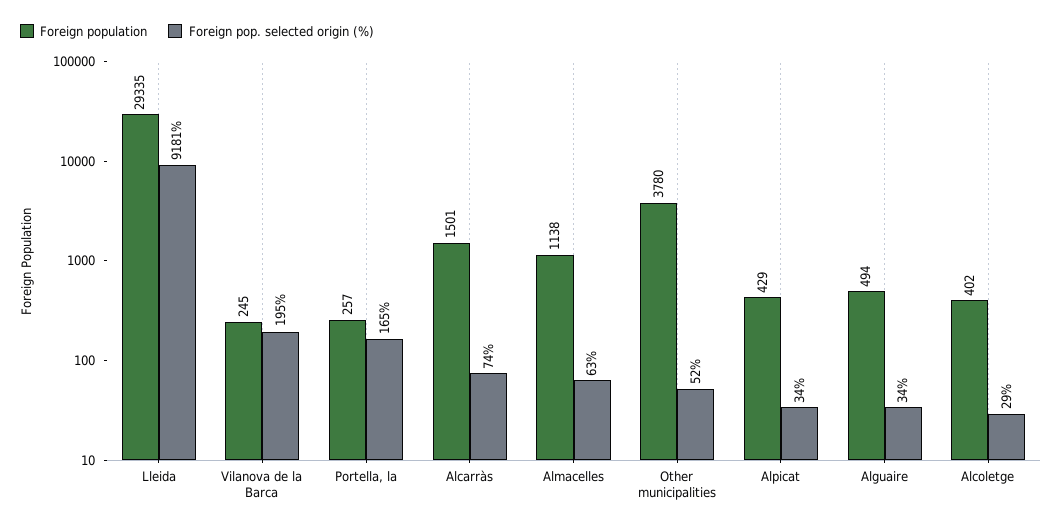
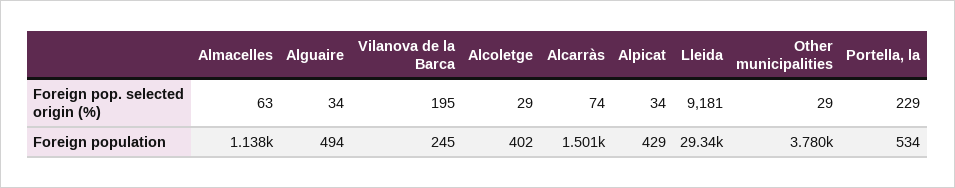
Foreign population, Portella, la: 257 -> 534
Foreign pop. selected origin (%), Portella, la: 165 -> 229
Foreign pop. selected origin (%), Other municipalities: 52 -> 29

